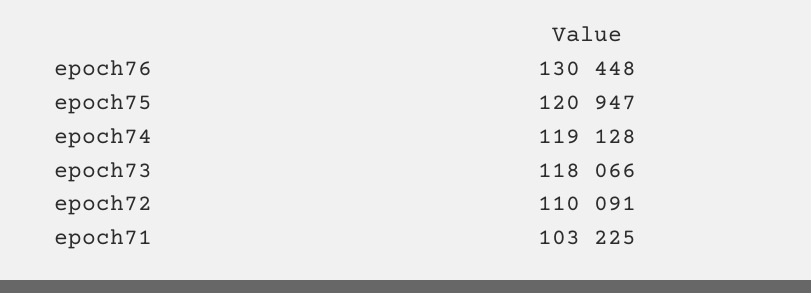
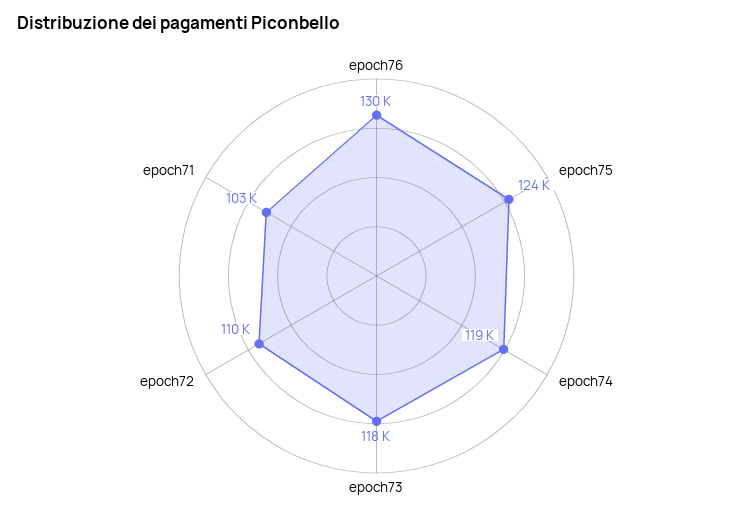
epoch75: 120947 -> 124000

